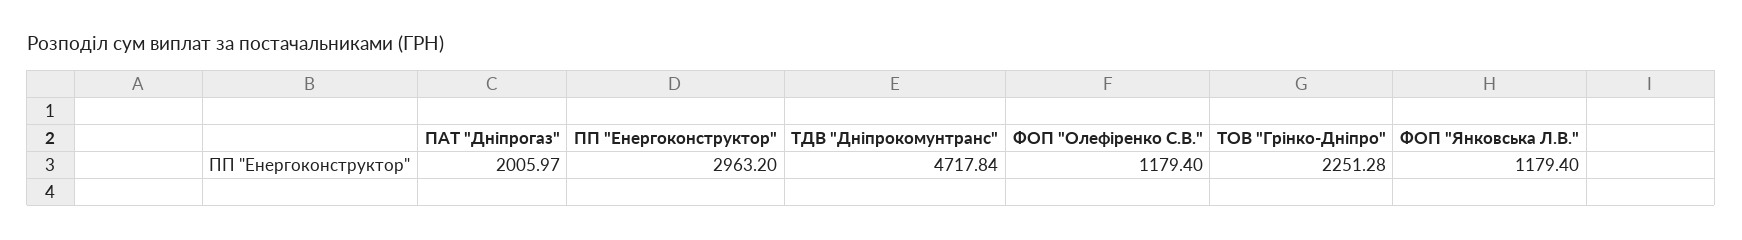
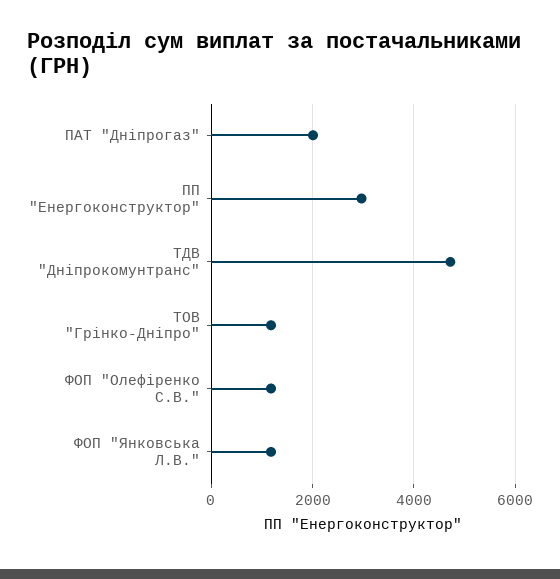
ТОВ "Грінко-Дніпро": 2251.28 -> 1200

